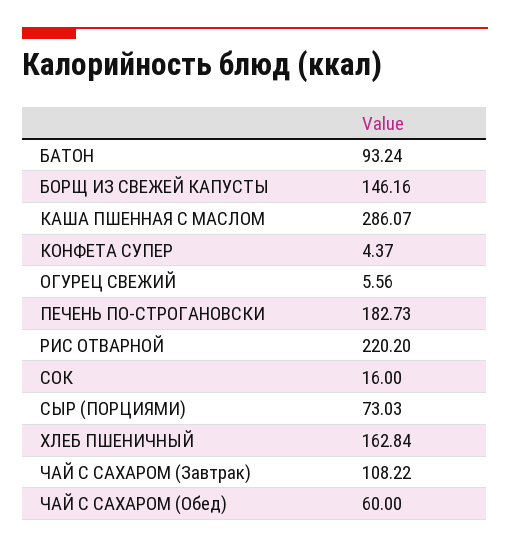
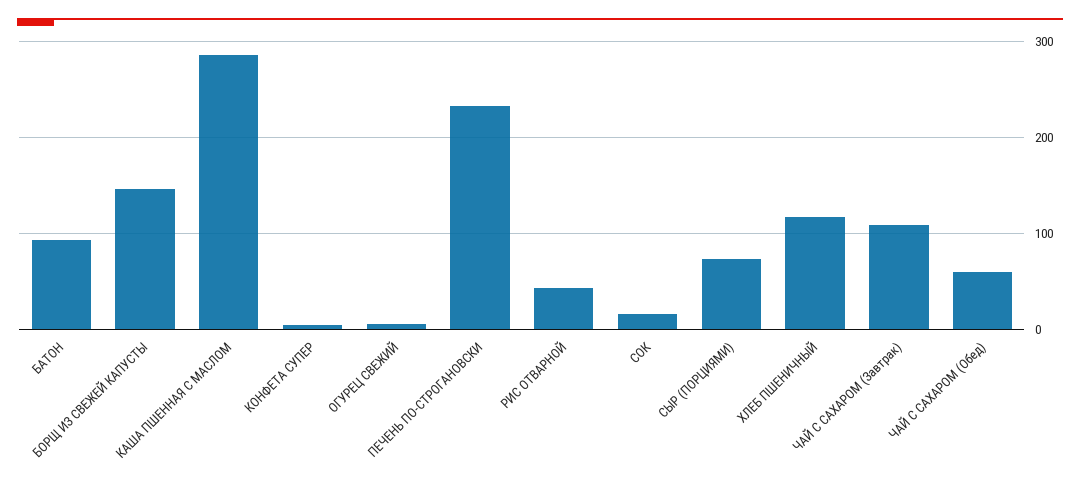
ПЕЧЕНЬ ПО-СТРОГАНОВСКИ: 182.73 -> 230
РИС ОТВАРНОЙ: 220.2 -> 40
ХЛЕБ ПШЕНИЧНЫЙ: 162.84 -> 120

